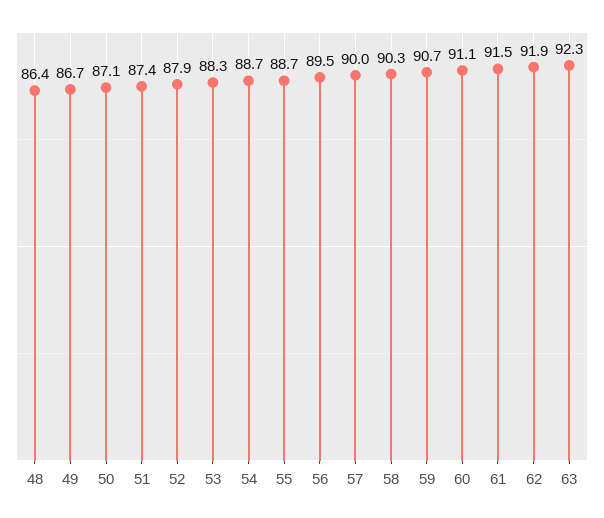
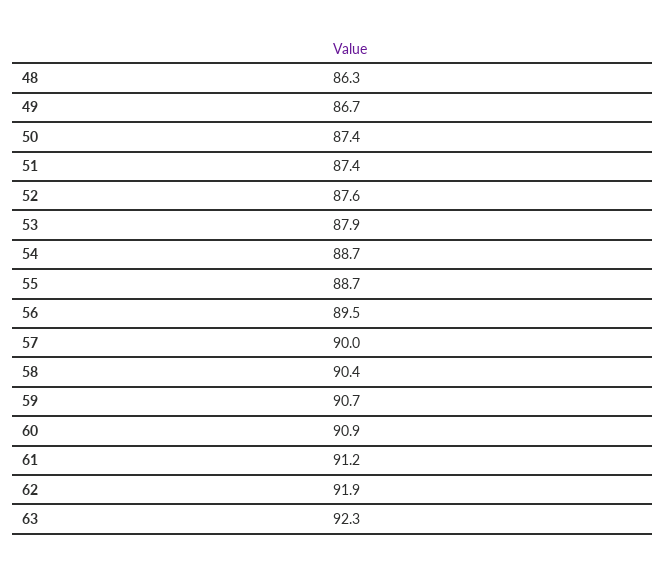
48: 86.4 -> 86.3
50: 87.1 -> 87.4
52: 87.9 -> 87.6
53: 88.3 -> 87.9
58: 90.3 -> 90.4
60: 91.1 -> 90.9
61: 91.5 -> 91.2

